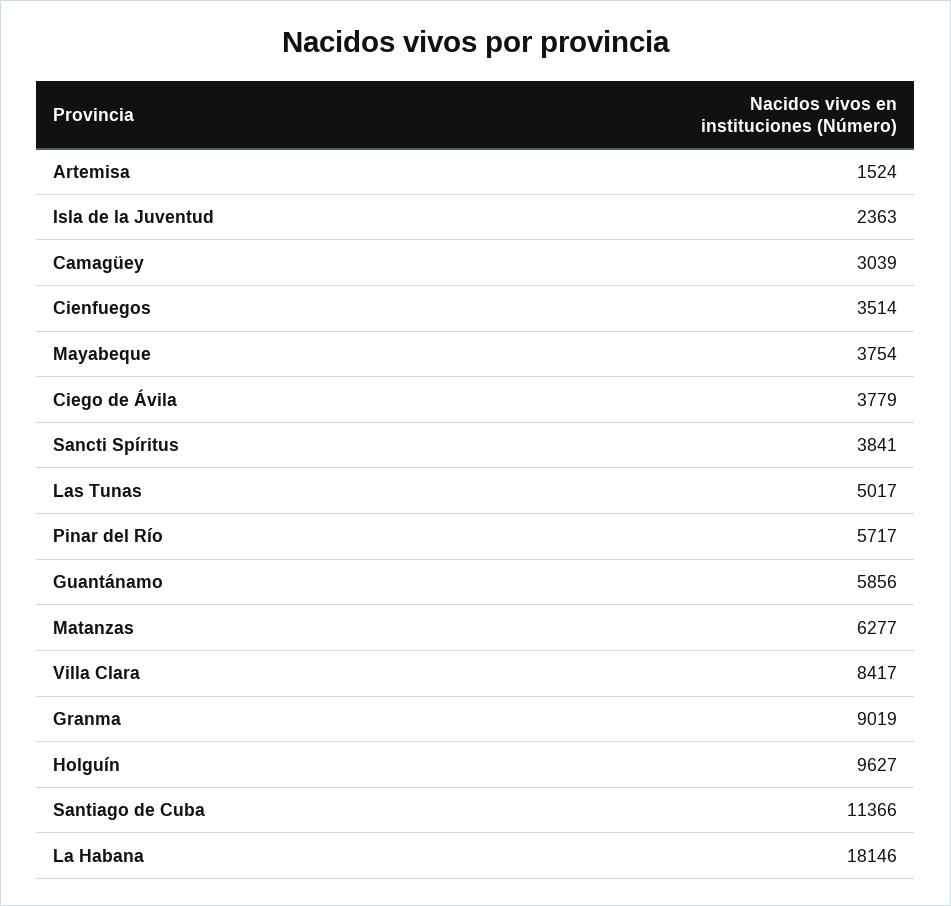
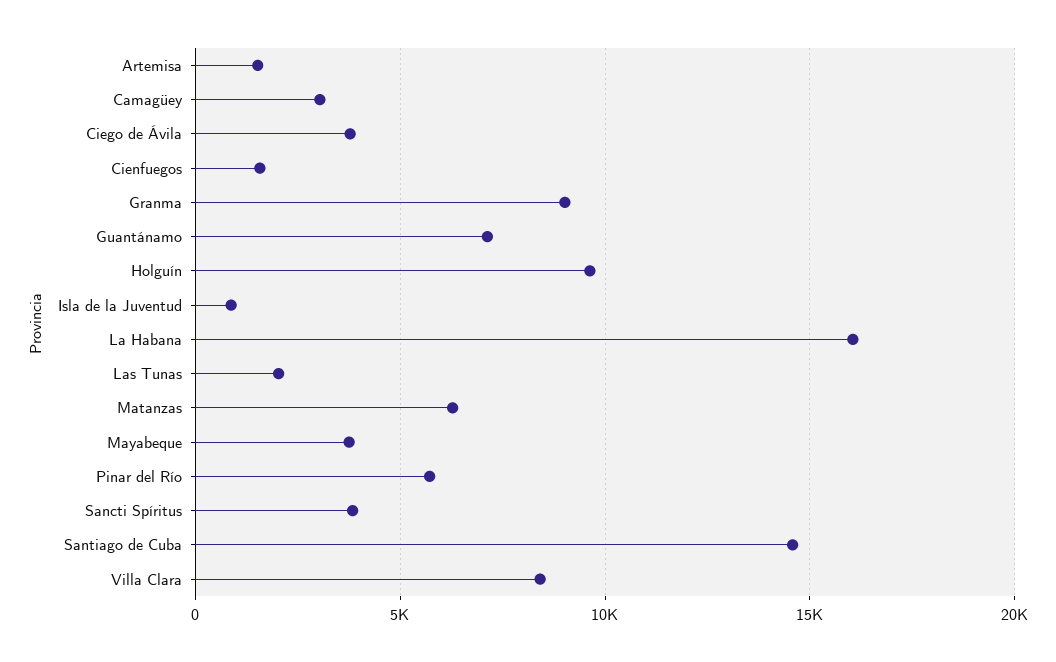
Isla de la Juventud: 2363 -> 1000
Cienfuegos: 3514 -> 1500
Las Tunas: 5017 -> 2000
Guantánamo: 5856 -> 7000
Santiago de Cuba: 11366 -> 14500
La Habana: 18146 -> 16000

